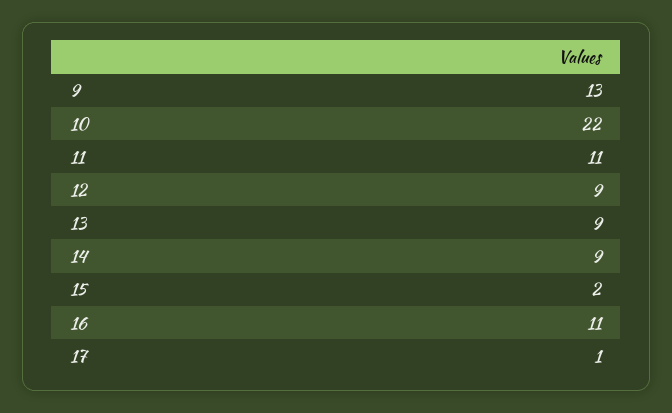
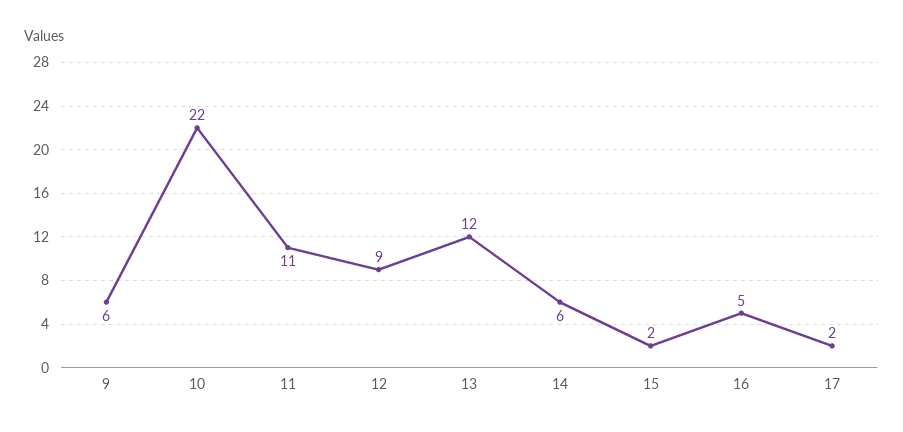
9: 13 -> 6
13: 9 -> 12
14: 9 -> 6
16: 11 -> 5
17: 1 -> 2

